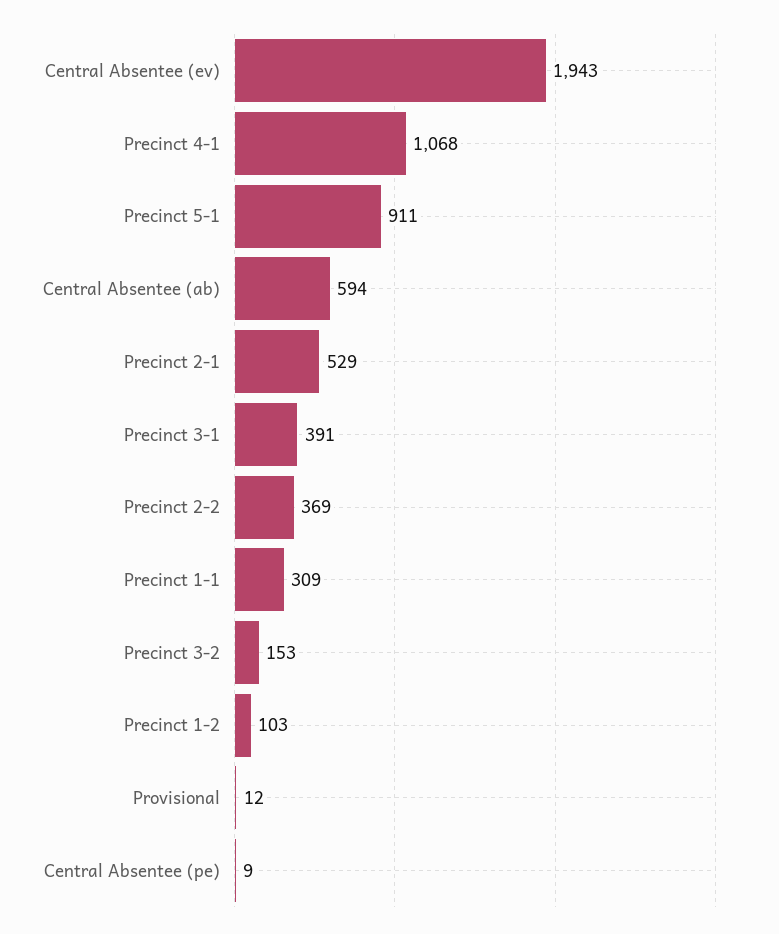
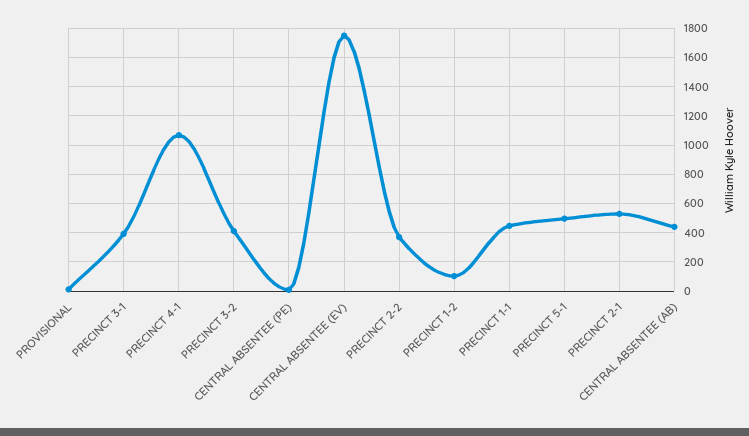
Central Absentee (ev): 1943 -> 1750
Precinct 5-1: 911 -> 500
Central Absentee (ab): 594 -> 450
Precinct 1-1: 309 -> 450
Precinct 3-2: 153 -> 400

